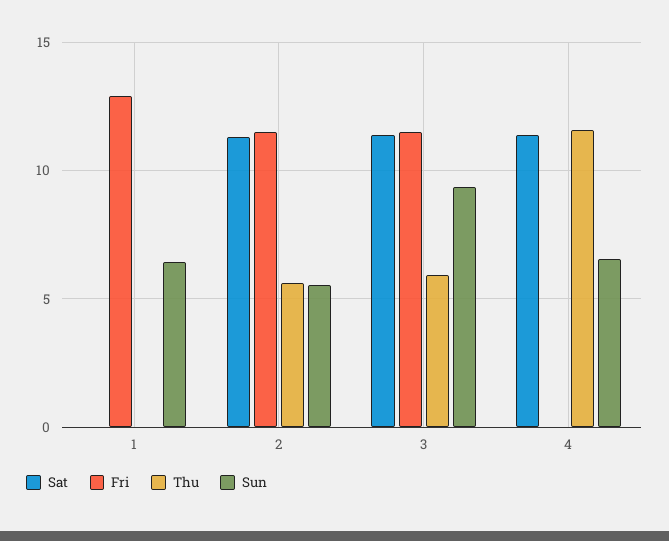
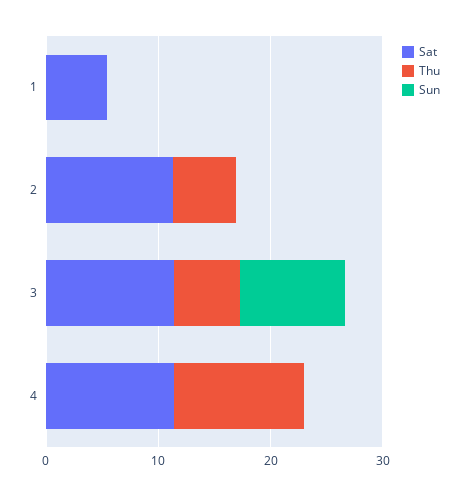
Sat, 1: 0 -> 6
Fri, 1: 13 -> none
Sun, 1: 6.5 -> 0
Fri, 2: 11.5 -> none
Sun, 2: 5.5 -> 0
Fri, 3: 11.5 -> none
Fri, 4: 0 -> none
Sun, 4: 6.5 -> 0

